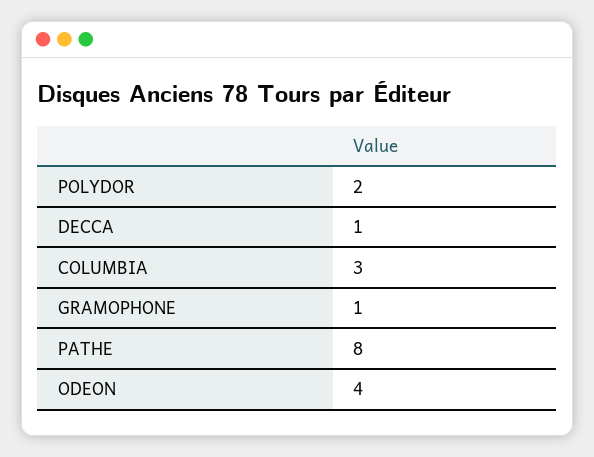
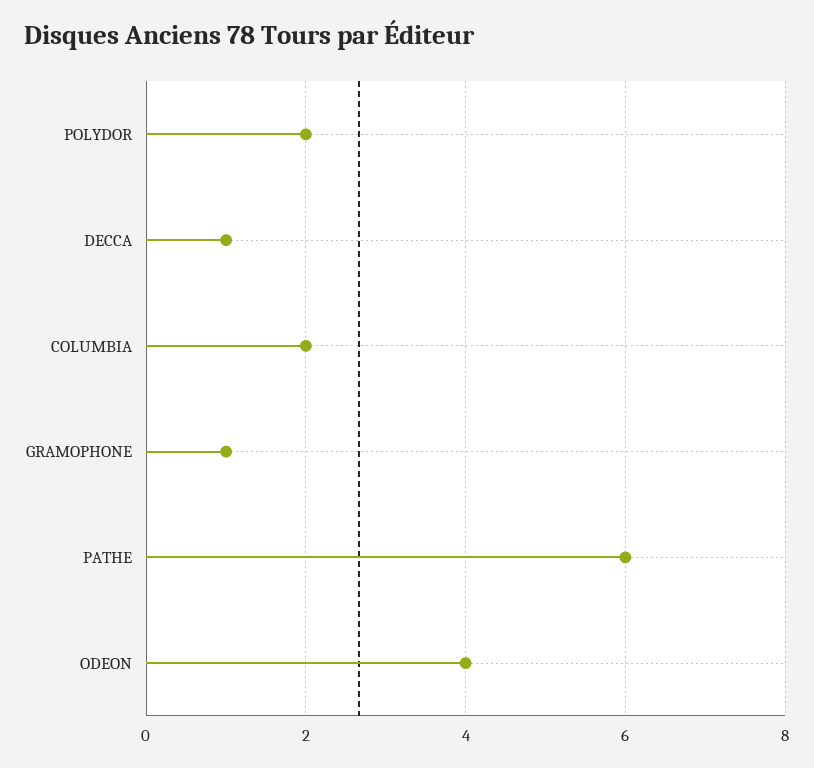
COLUMBIA: 3 -> 2
PATHE: 8 -> 6

